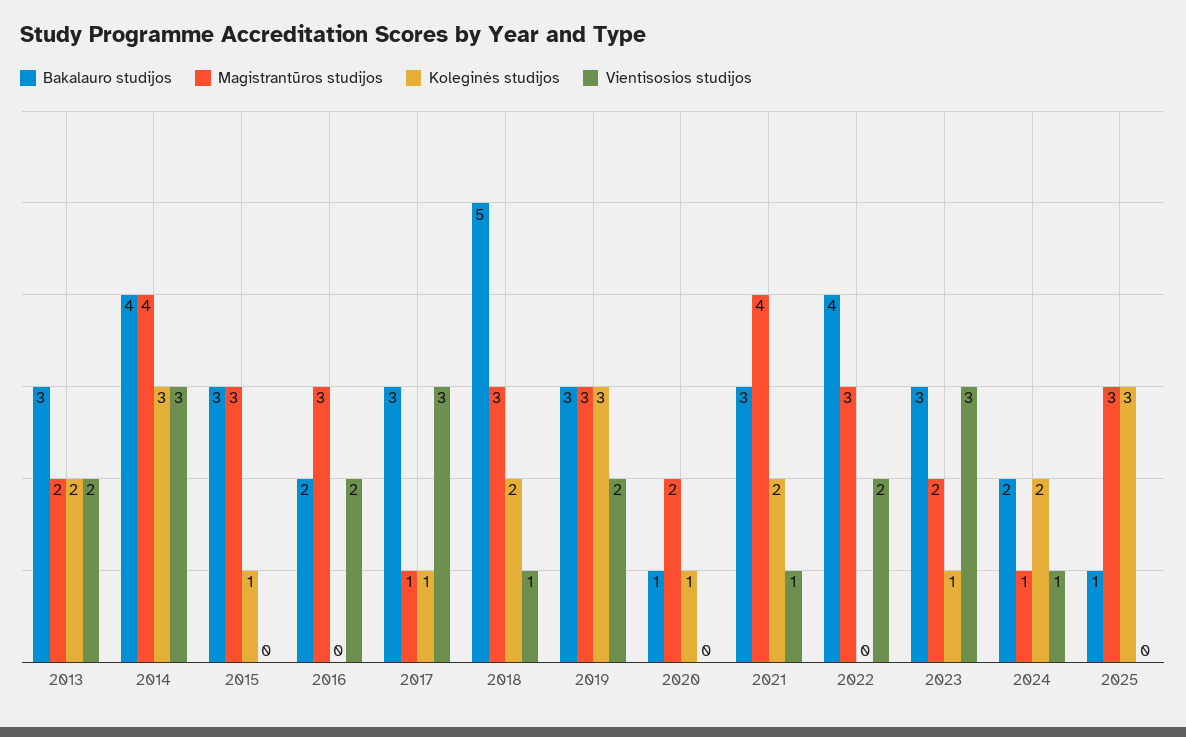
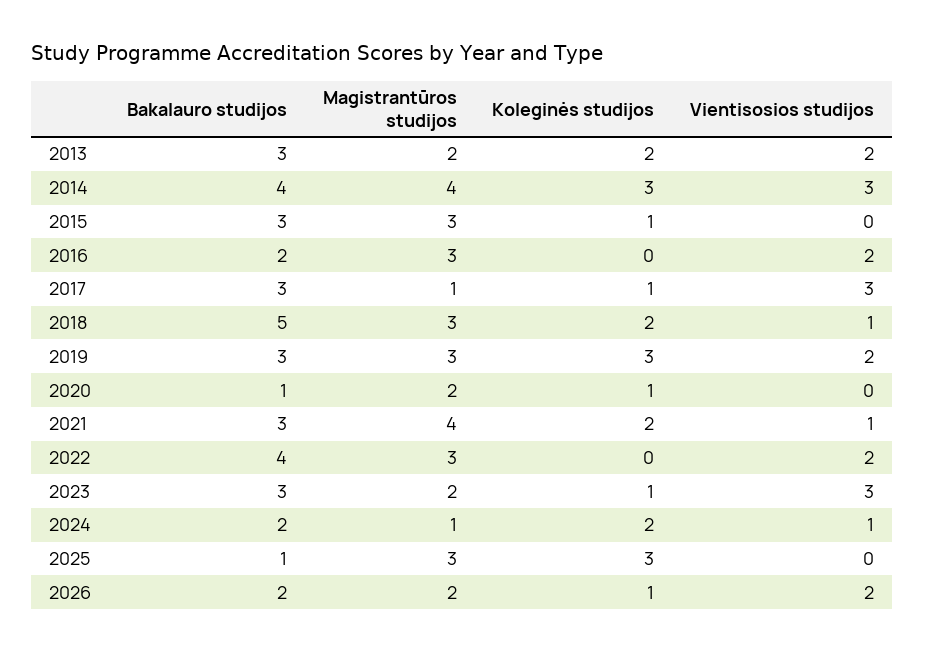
Bakalauro studijos, 2026: none -> 2
Magistrantūros studijos, 2026: none -> 2
Koleginės studijos, 2026: none -> 1
Vientisosios studijos, 2026: none -> 2

